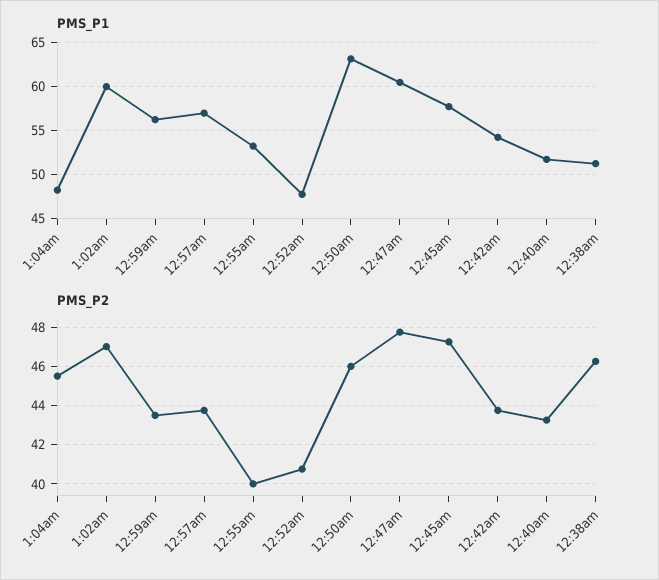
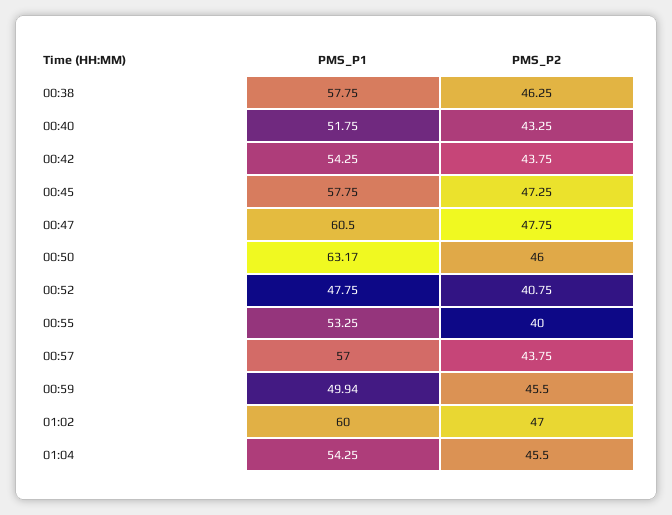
PMS_P1, 1:04am: 48 -> 54.25
PMS_P1, 12:59am: 56 -> 49.94
PMS_P1, 12:38am: 51 -> 57.75
PMS_P2, 12:59am: 43.5 -> 45.5

